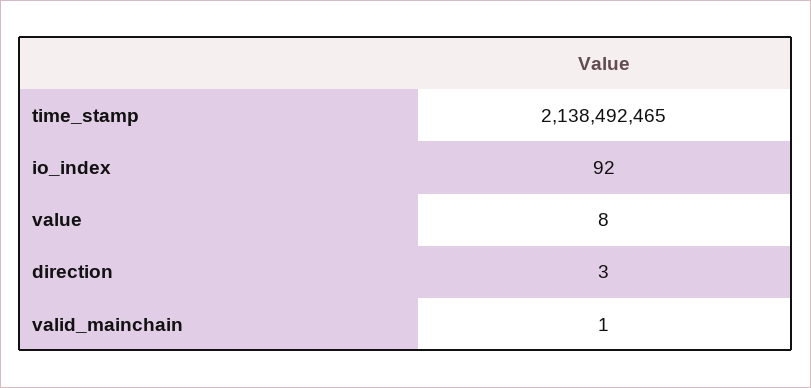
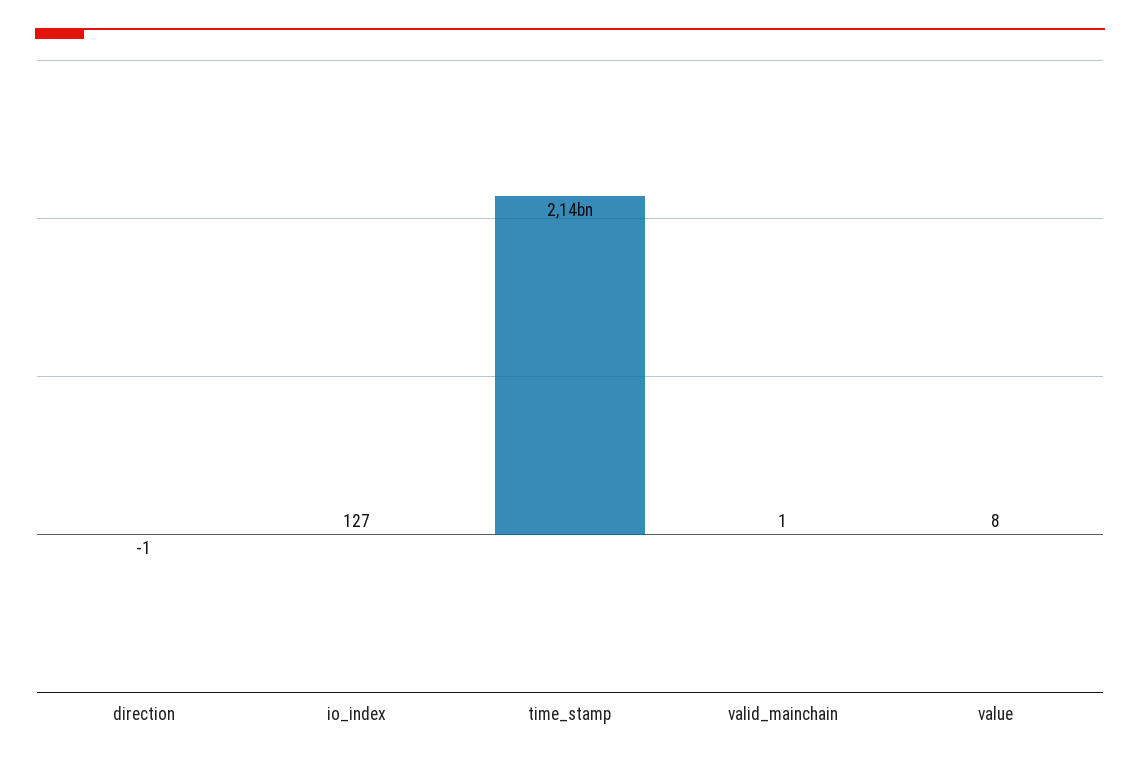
io_index: 92 -> 127
direction: 3 -> -1

